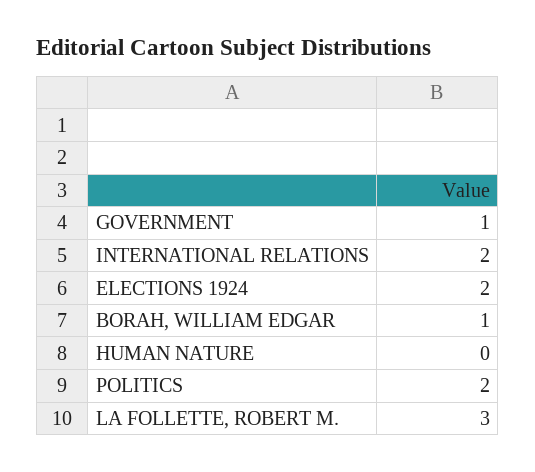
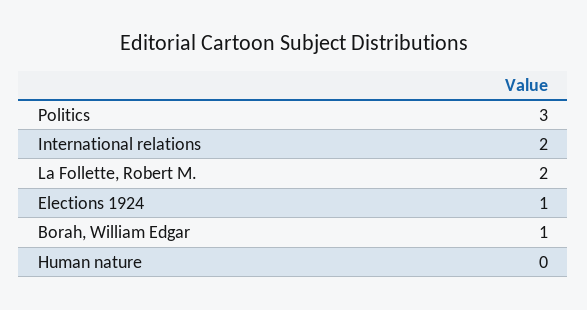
GOVERNMENT: 1 -> none
ELECTIONS 1924: 2 -> 1
POLITICS: 2 -> 3
LA FOLLETTE, ROBERT M.: 3 -> 2

